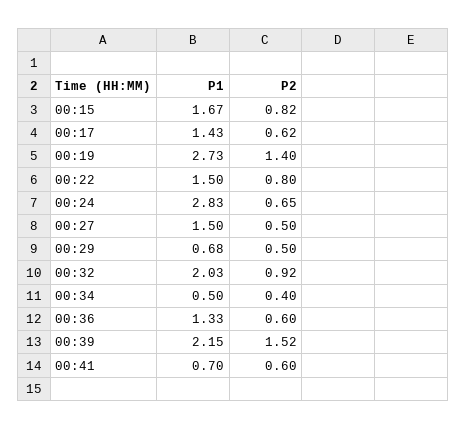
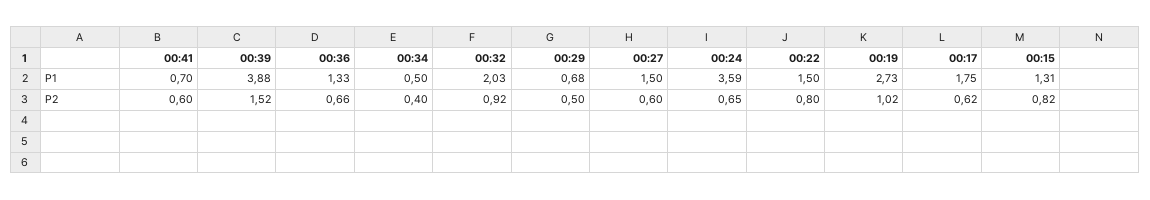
P1, 00:15: 1.67 -> 1.31
P1, 00:17: 1.43 -> 1.75
P2, 00:19: 1.4 -> 1.02
P1, 00:24: 2.83 -> 3.59
P2, 00:27: 0.5 -> 0.6
P2, 00:36: 0.6 -> 0.66
P1, 00:39: 2.15 -> 3.88

